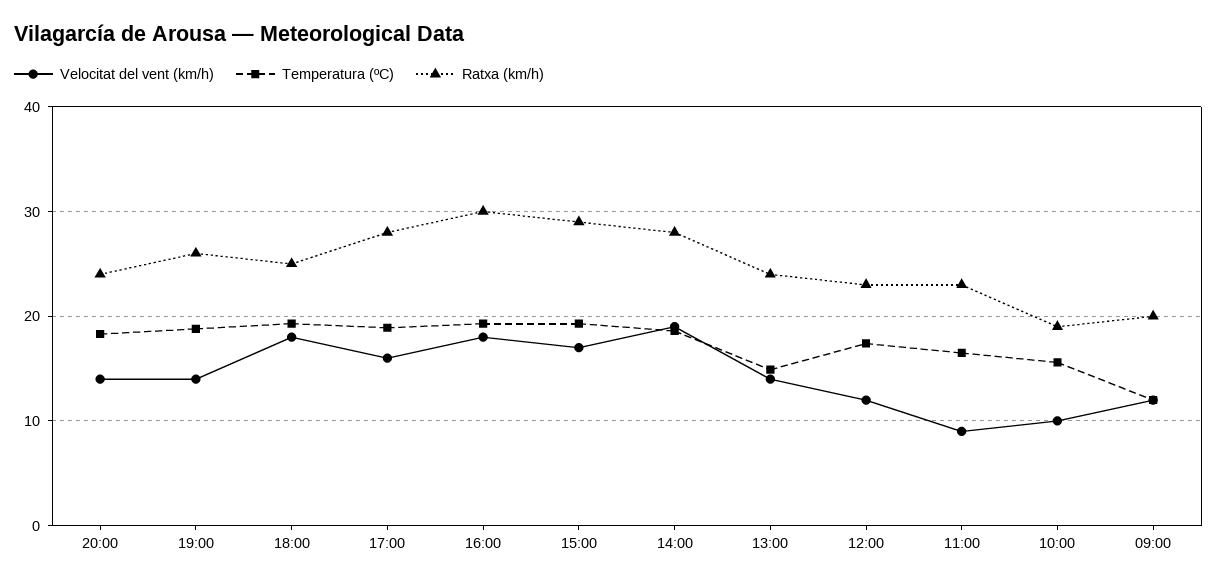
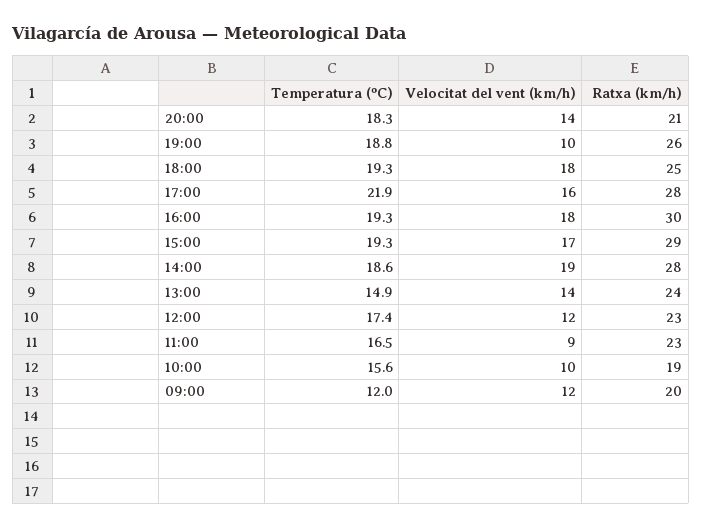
Ratxa (km/h), 20:00: 24 -> 21
Velocitat del vent (km/h), 19:00: 14 -> 10
Temperatura (ºC), 17:00: 19 -> 21.9

